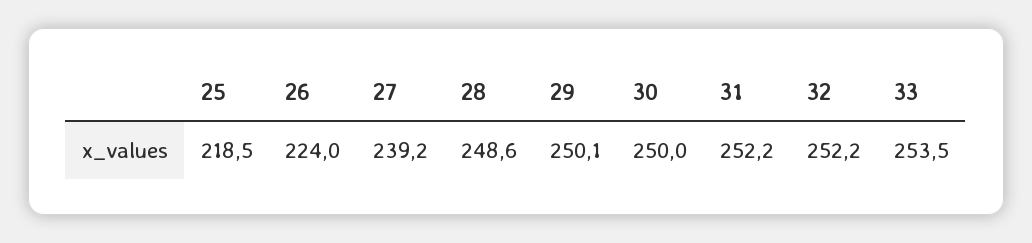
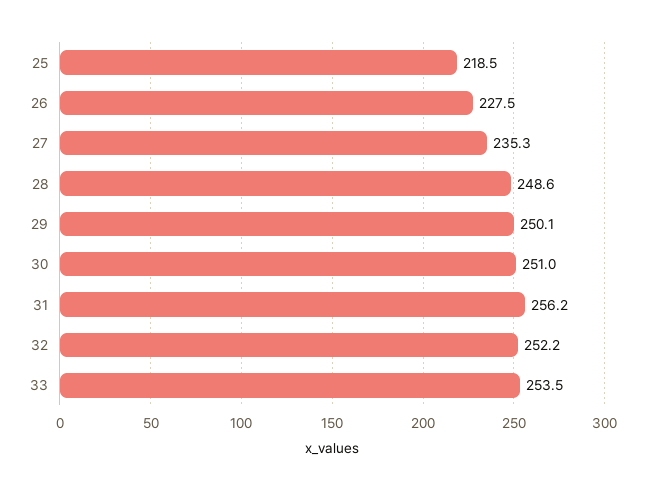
26: 224 -> 227.5
27: 239.2 -> 235.3
30: 250 -> 251
31: 252.2 -> 256.2

